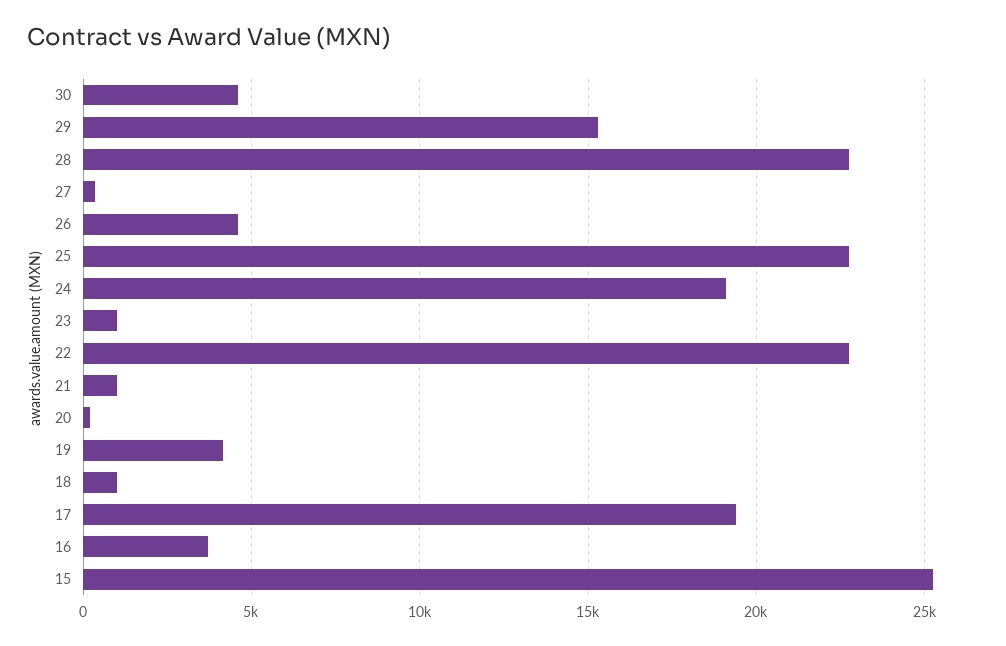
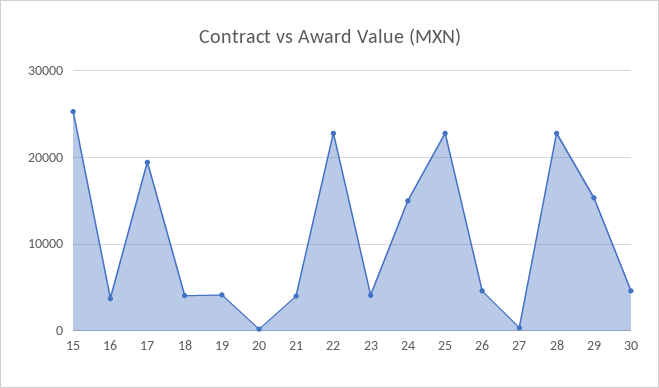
24: 19000 -> 15000
23: 1000 -> 4000
21: 1000 -> 4000
18: 1000 -> 4000

